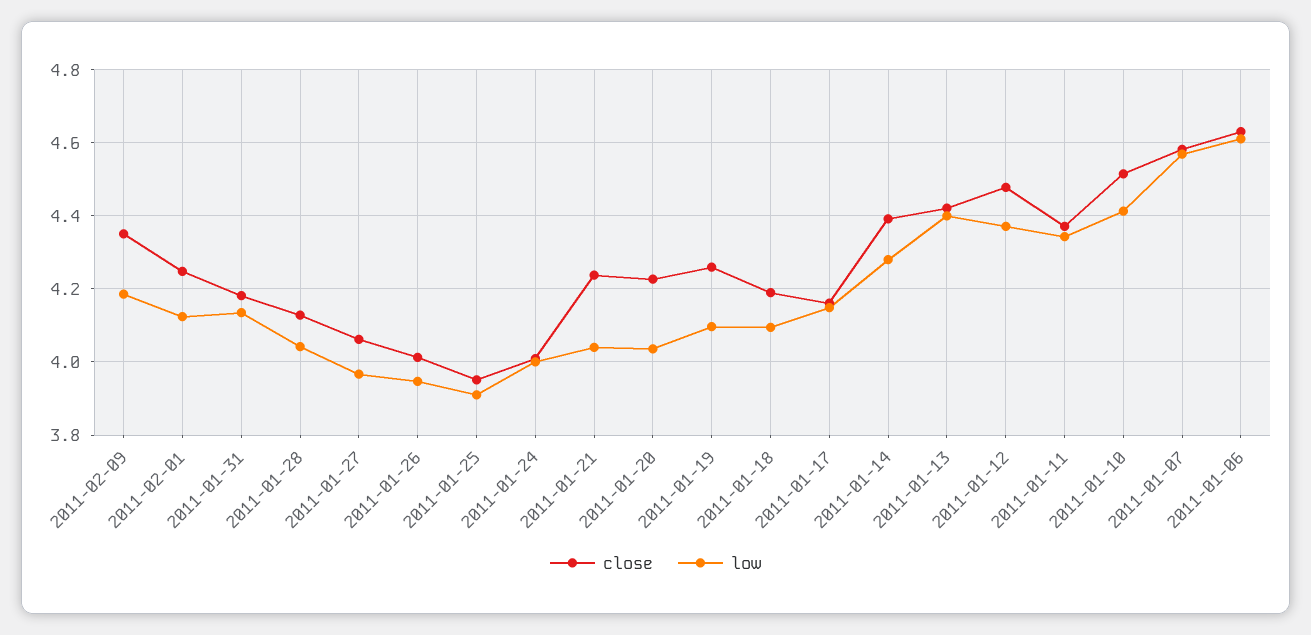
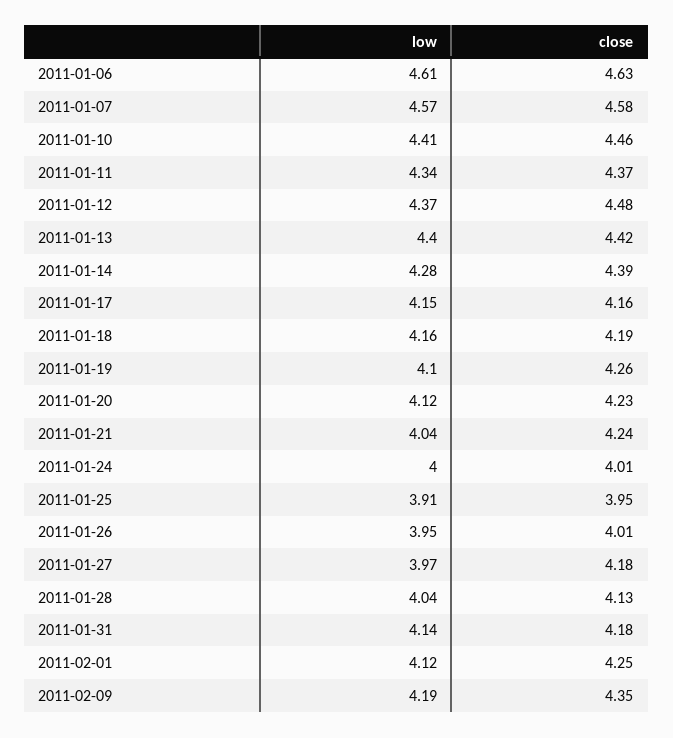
close, 2011-01-27: 4.06 -> 4.18
low, 2011-01-20: 4.04 -> 4.12
low, 2011-01-18: 4.1 -> 4.16
close, 2011-01-10: 4.52 -> 4.46

